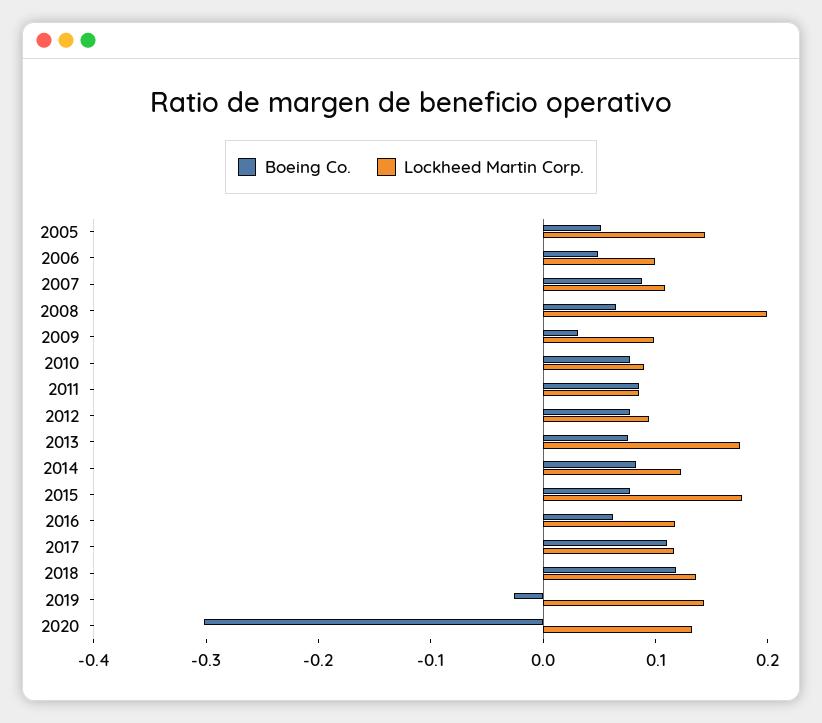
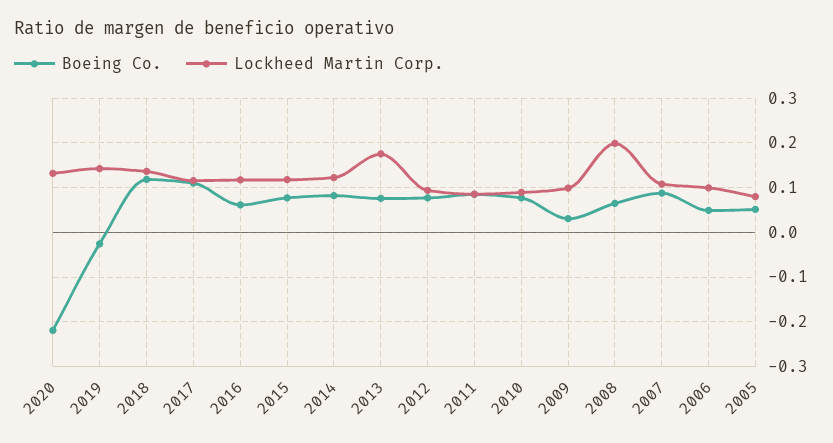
Lockheed Martin Corp., 2005: 0.14 -> 0.08
Lockheed Martin Corp., 2015: 0.18 -> 0.12
Boeing Co., 2020: -0.3 -> -0.22

